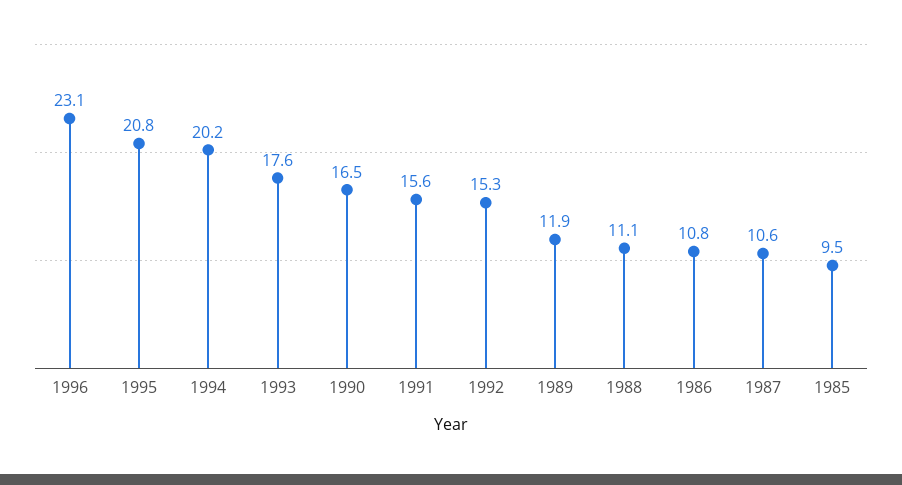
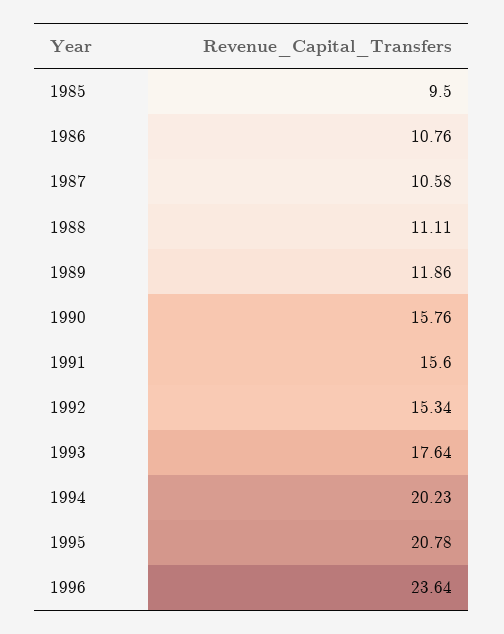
1996: 23.1 -> 23.64
1990: 16.5 -> 15.76

